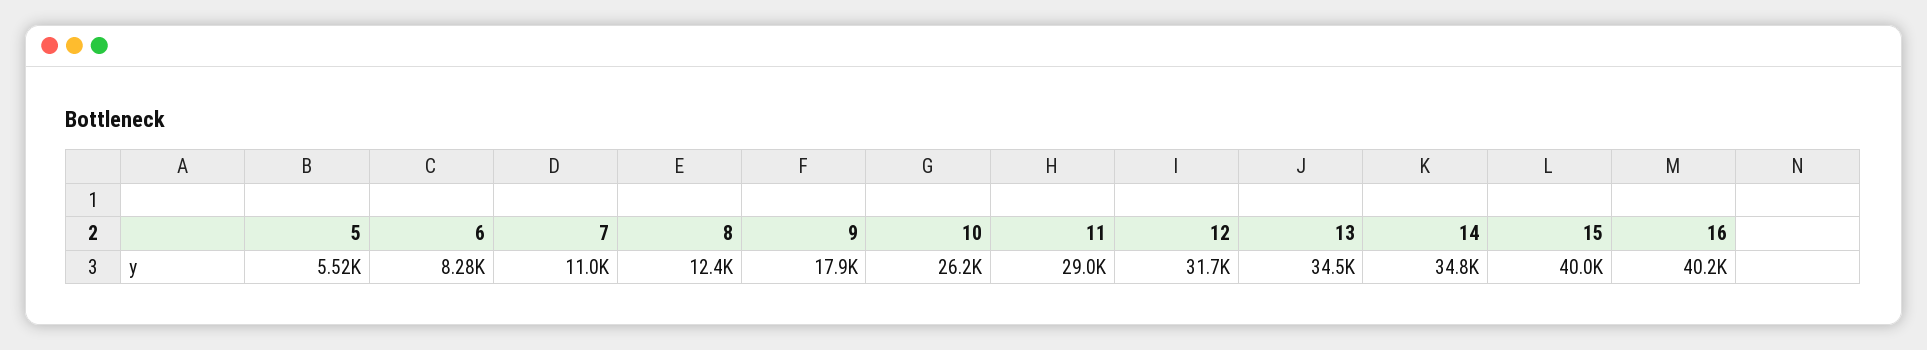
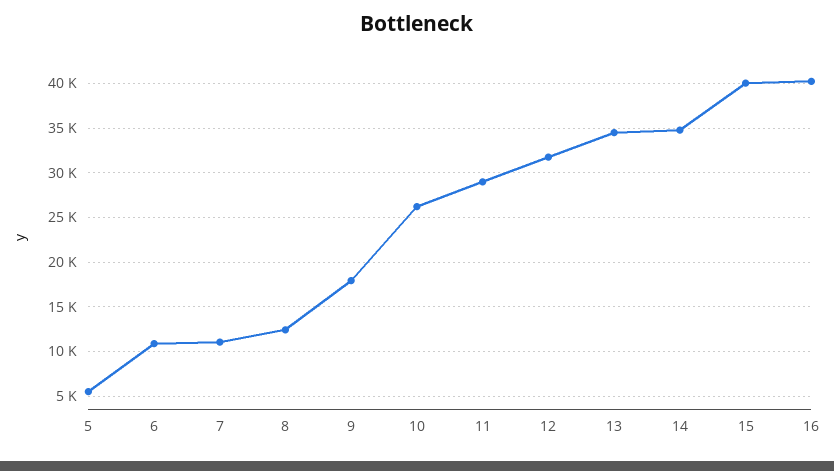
6: 8280 -> 11000

